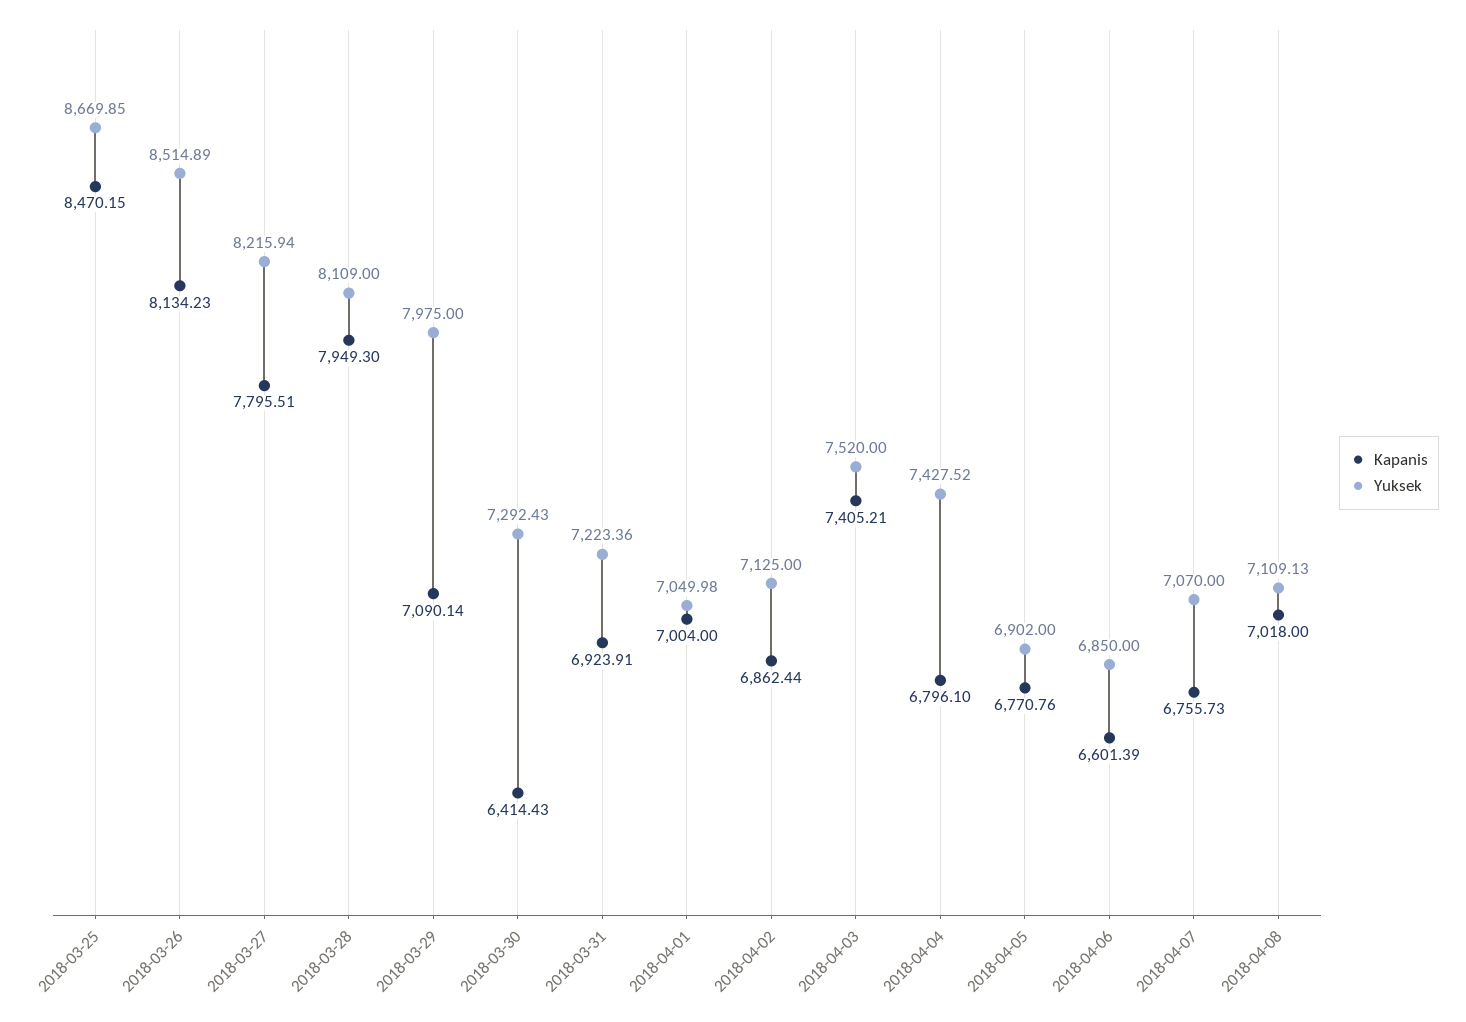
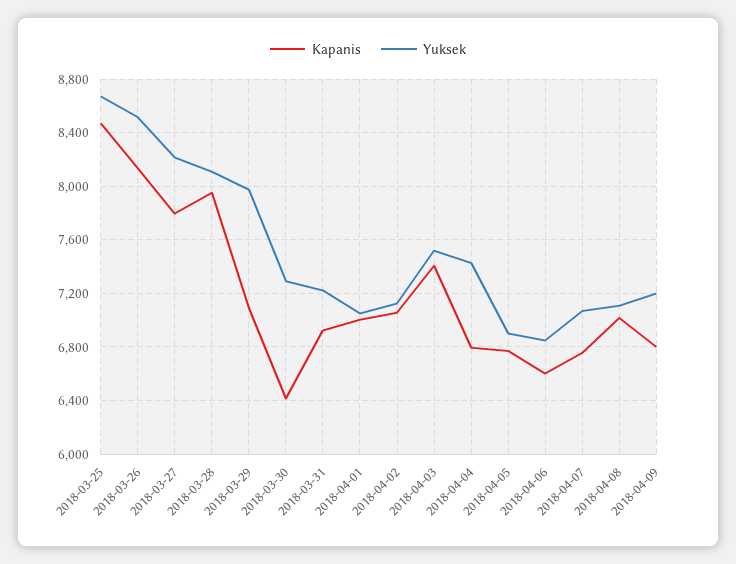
Kapanis, 2018-04-02: 6862.44 -> 7050
Kapanis, 2018-04-09: none -> 6800
Yuksek, 2018-04-09: none -> 7200

